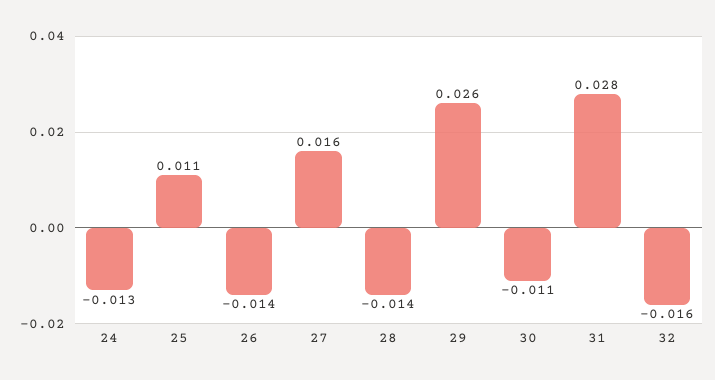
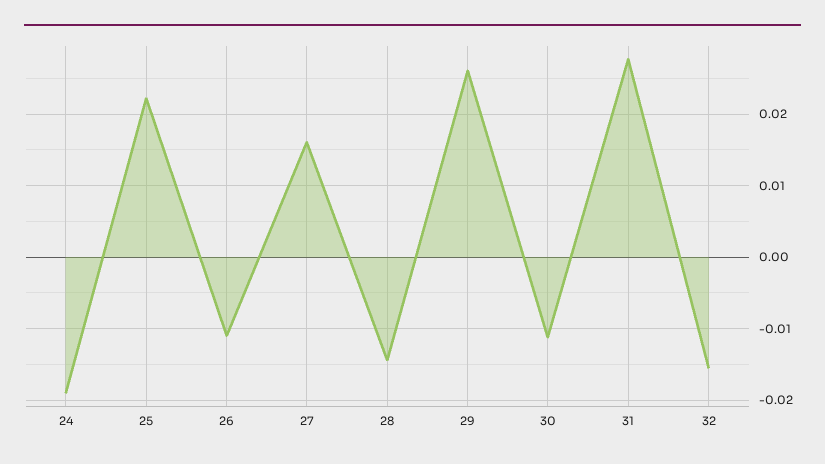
24: -0.013 -> -0.019
25: 0.011 -> 0.022
26: -0.014 -> -0.011

